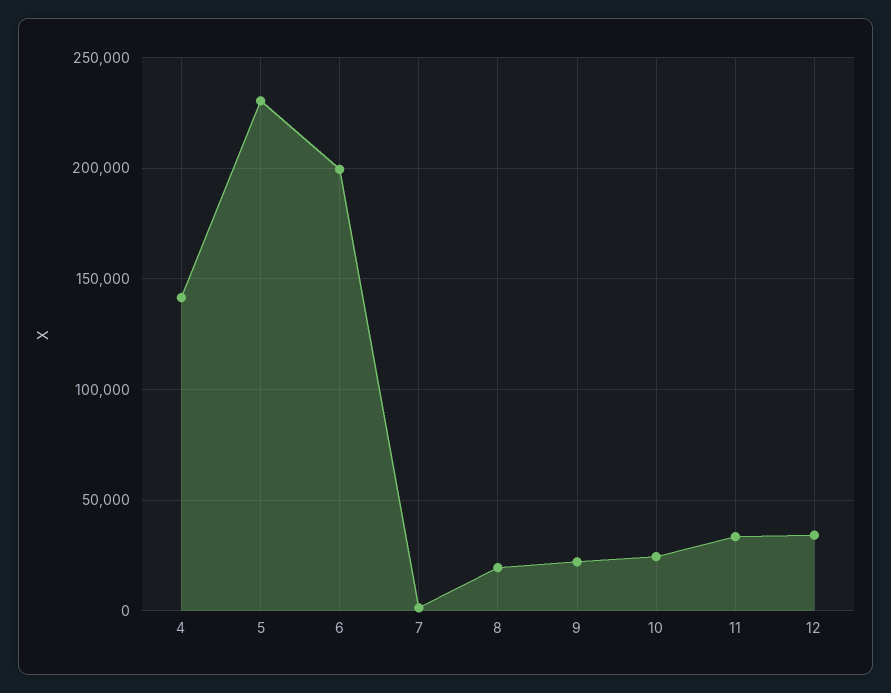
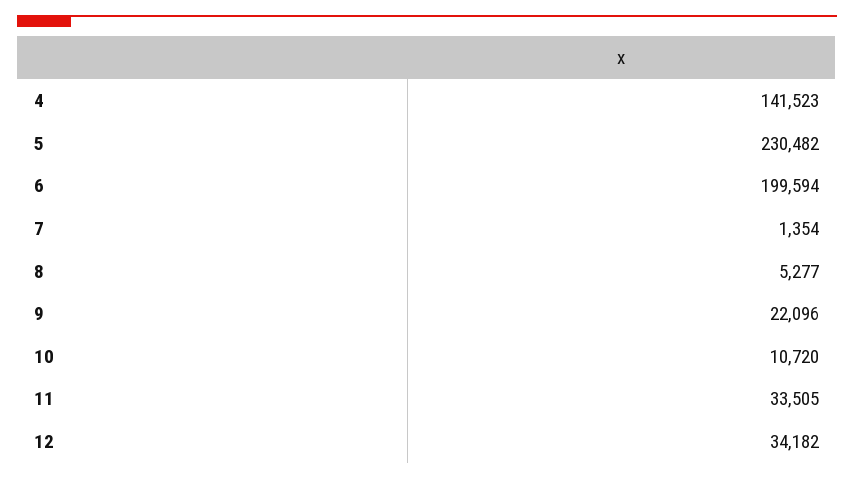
8: 20000 -> 5277
10: 25000 -> 10720

